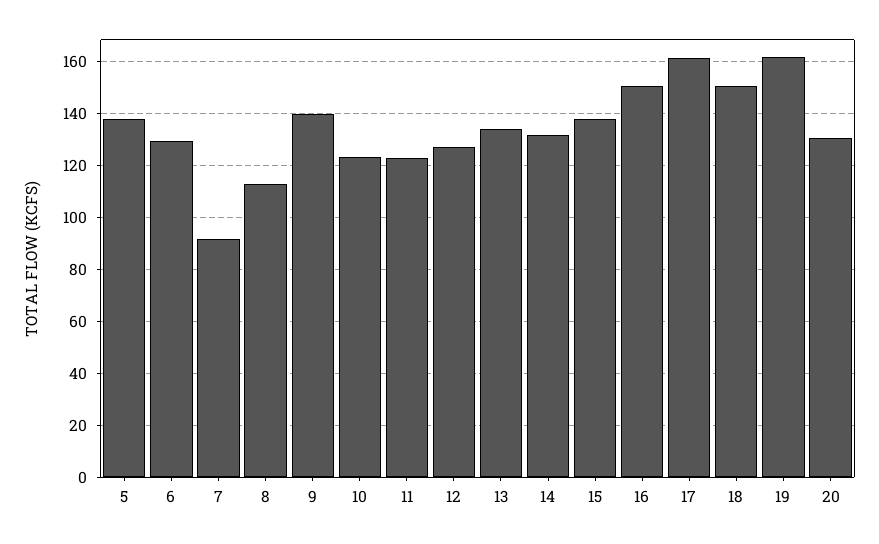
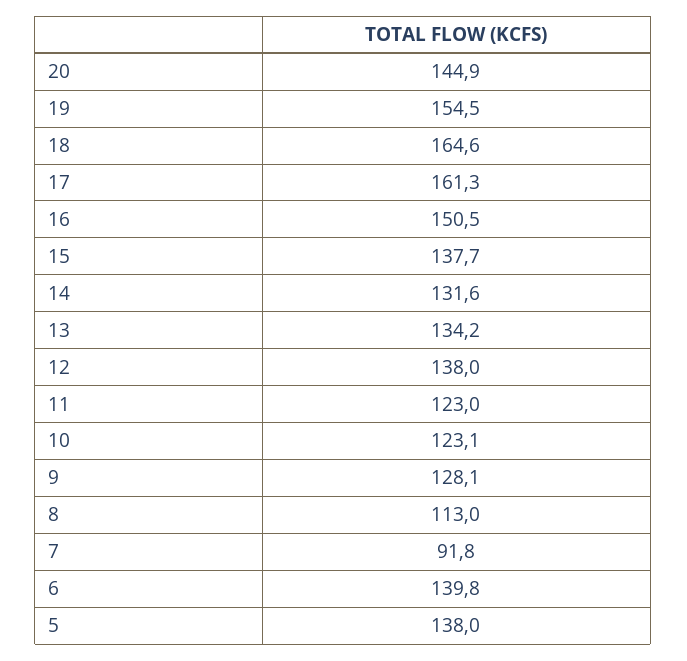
6: 130 -> 139.8
9: 140 -> 128.1
12: 127.5 -> 138
18: 150 -> 164.6
19: 162.5 -> 154.5
20: 130 -> 144.9

